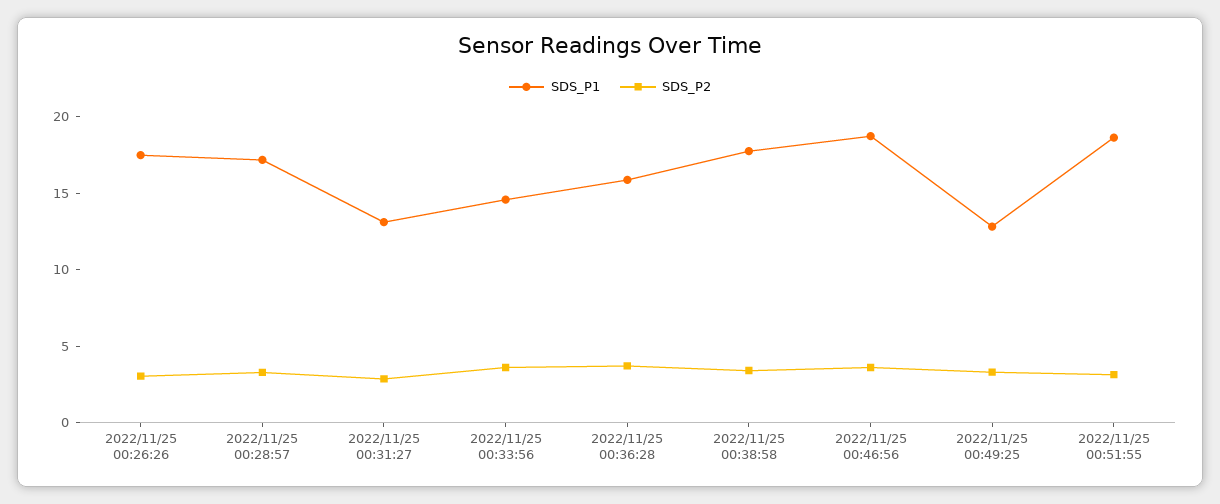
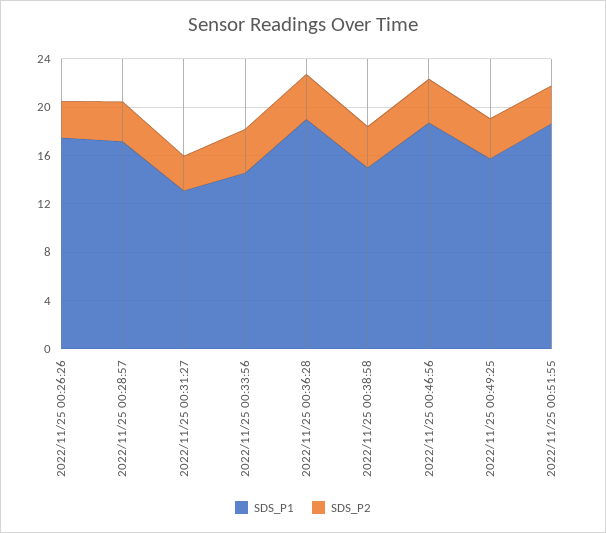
SDS_P1, 2022/11/25 00:36:28: 16 -> 19
SDS_P1, 2022/11/25 00:38:58: 18 -> 15
SDS_P1, 2022/11/25 00:49:25: 13 -> 16

